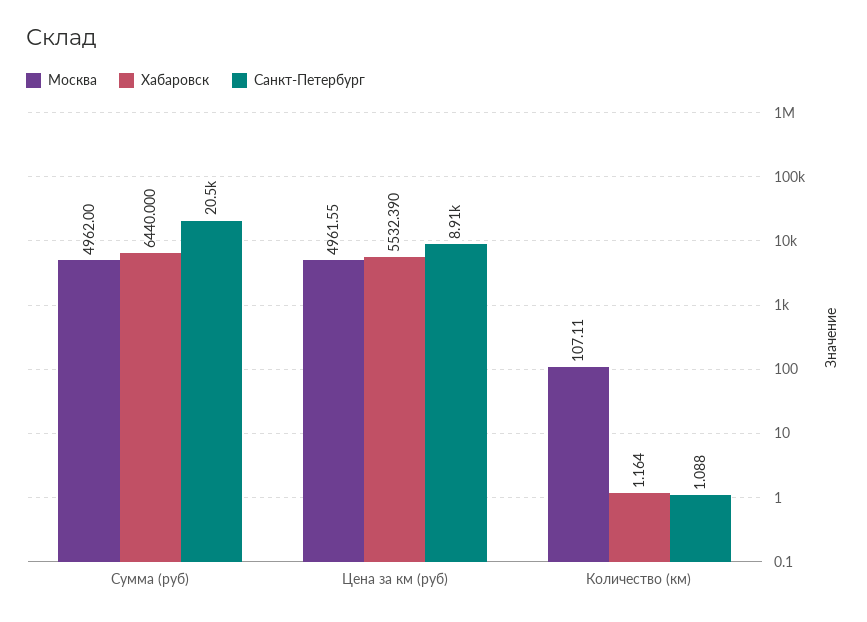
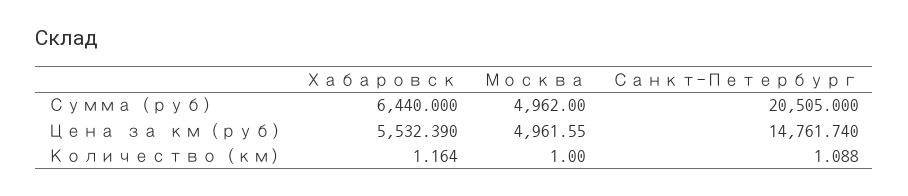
Санкт-Петербург, Цена за км (руб): 8910 -> 14761.74
Москва, Количество (км): 107.11 -> 1

